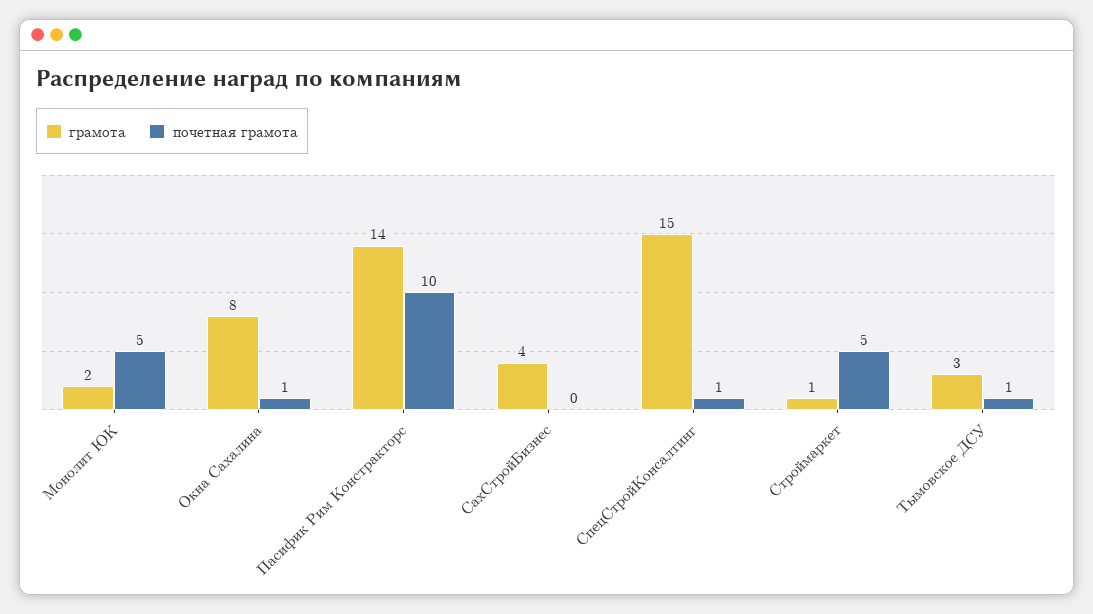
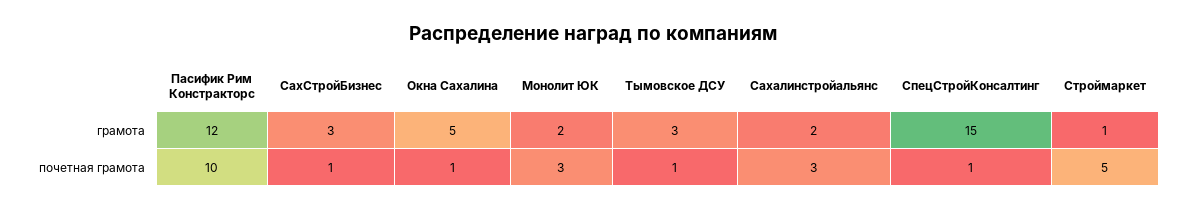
почетная грамота, Монолит ЮК: 5 -> 3
грамота, Окна Сахалина: 8 -> 5
грамота, Пасифик Рим Констракторс: 14 -> 12
грамота, СахСтройБизнес: 4 -> 3
почетная грамота, СахСтройБизнес: 0 -> 1
грамота, Сахалинстройальянс: none -> 2
почетная грамота, Сахалинстройальянс: none -> 3

